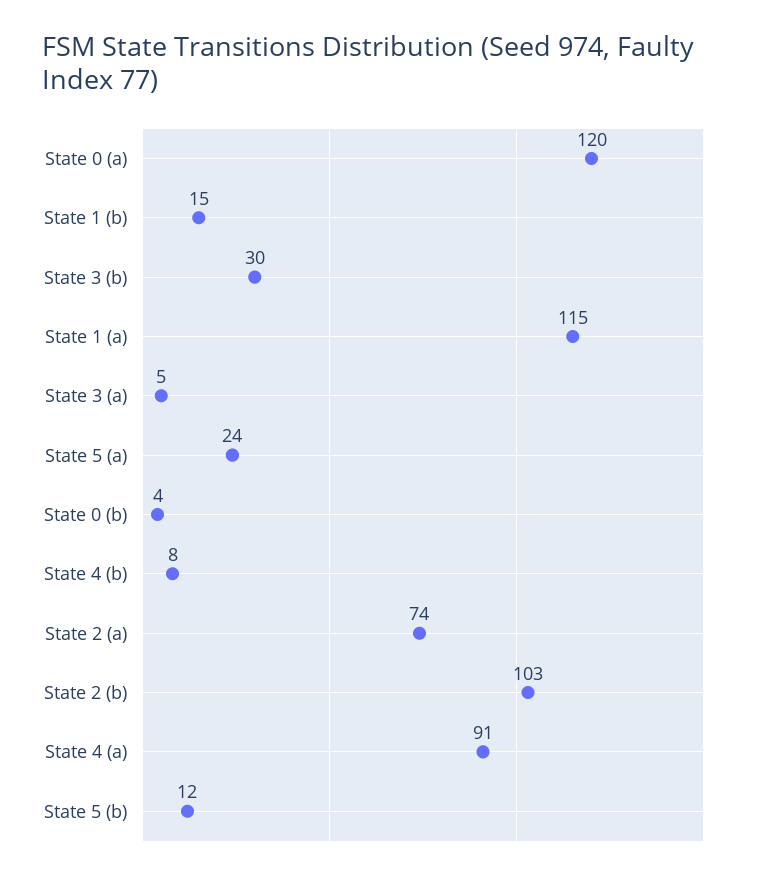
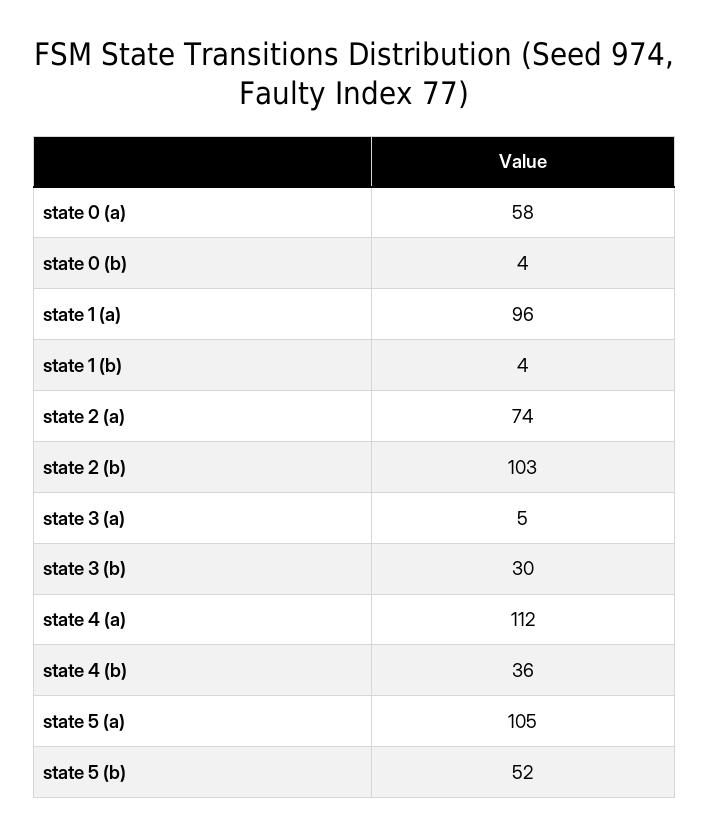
State 0 (a): 120 -> 58
State 1 (b): 15 -> 4
State 1 (a): 115 -> 96
State 5 (a): 24 -> 105
State 4 (b): 8 -> 36
State 4 (a): 91 -> 112
State 5 (b): 12 -> 52

